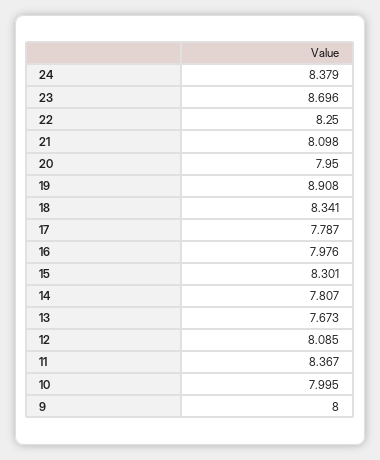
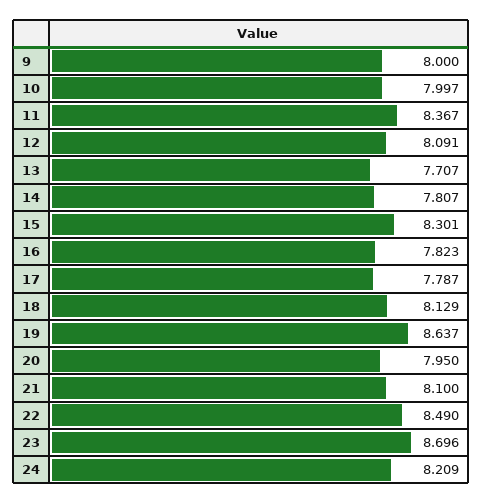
24: 8.379 -> 8.209
22: 8.25 -> 8.49
21: 8.098 -> 8.1
19: 8.908 -> 8.637
18: 8.341 -> 8.129
16: 7.976 -> 7.823
13: 7.673 -> 7.707
12: 8.085 -> 8.091
10: 7.995 -> 7.997

